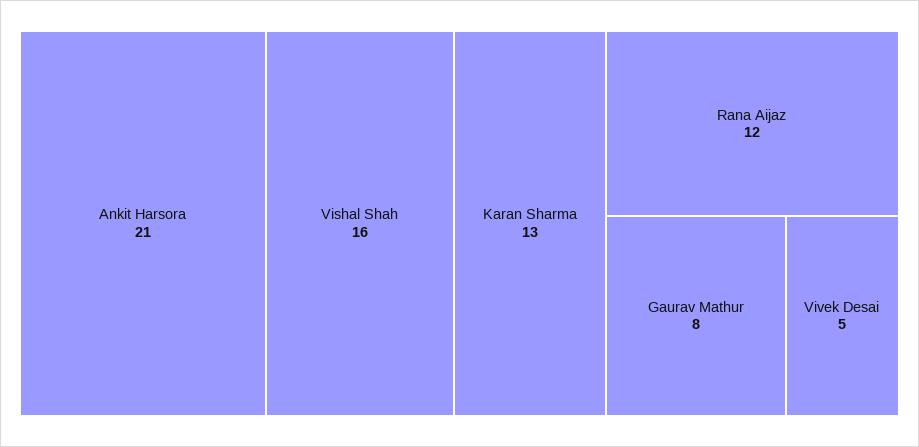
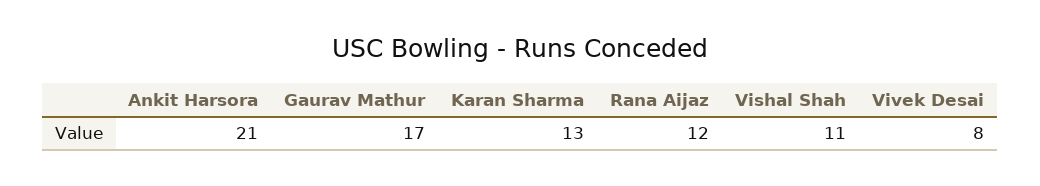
Vishal Shah: 16 -> 11
Gaurav Mathur: 8 -> 17
Vivek Desai: 5 -> 8

